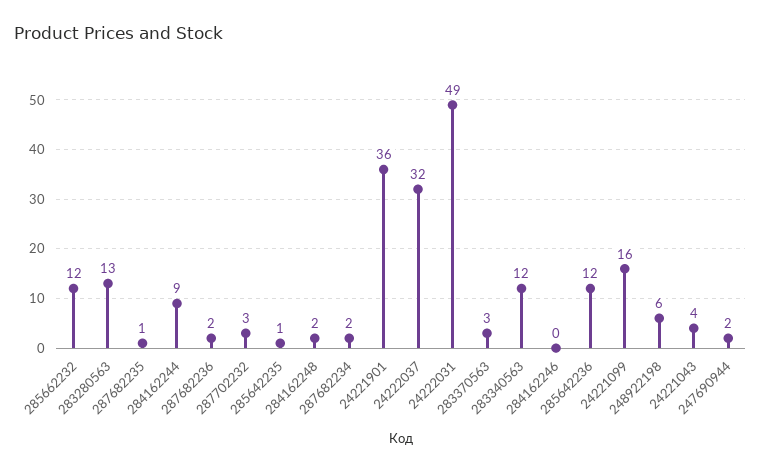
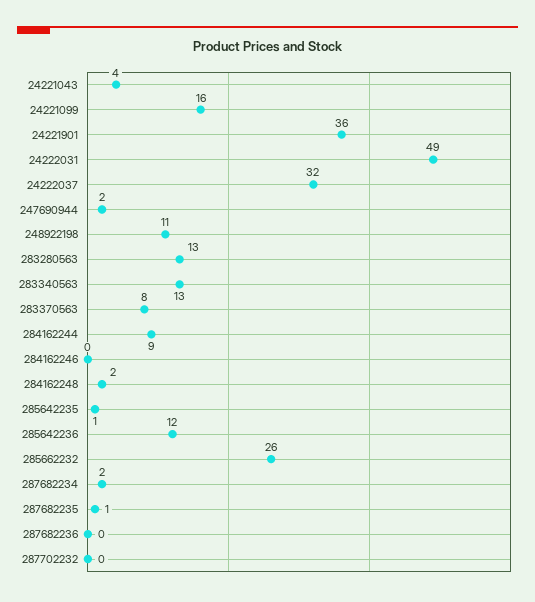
285662232: 12 -> 26
287682236: 2 -> 0
287702232: 3 -> 0
283370563: 3 -> 8
283340563: 12 -> 13
248922198: 6 -> 11

